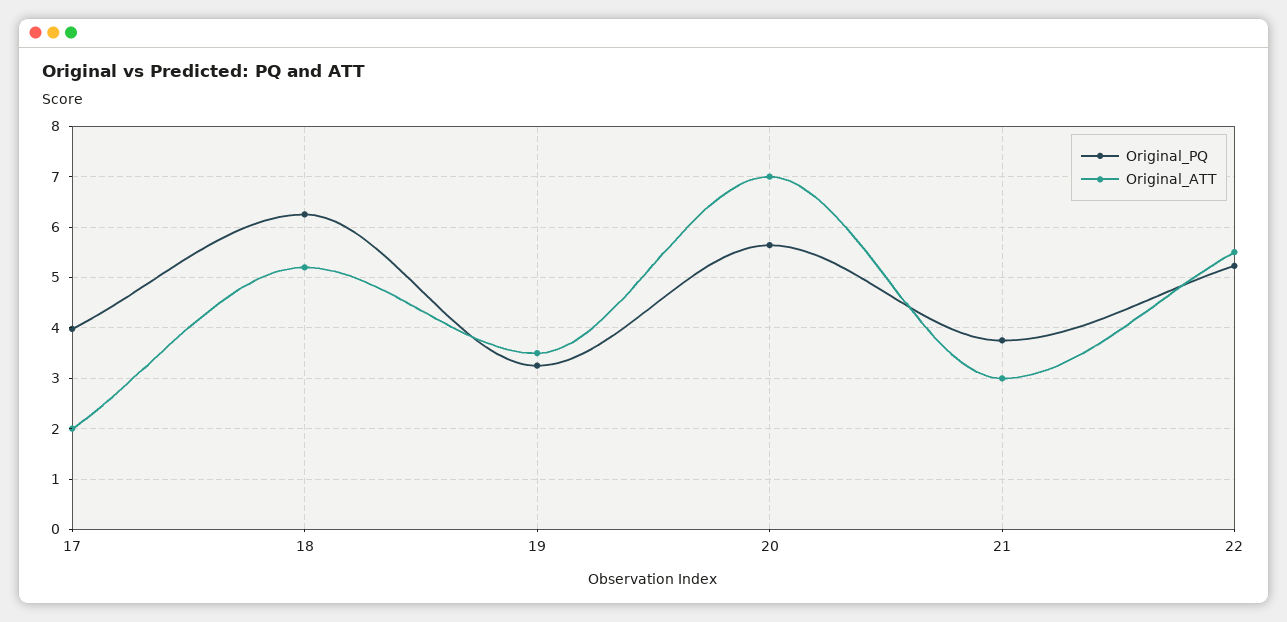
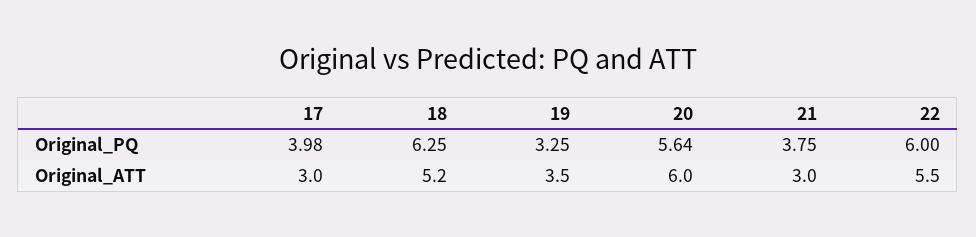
Original_ATT, 17: 2 -> 3
Original_ATT, 20: 7 -> 6
Original_PQ, 22: 5.2 -> 6

